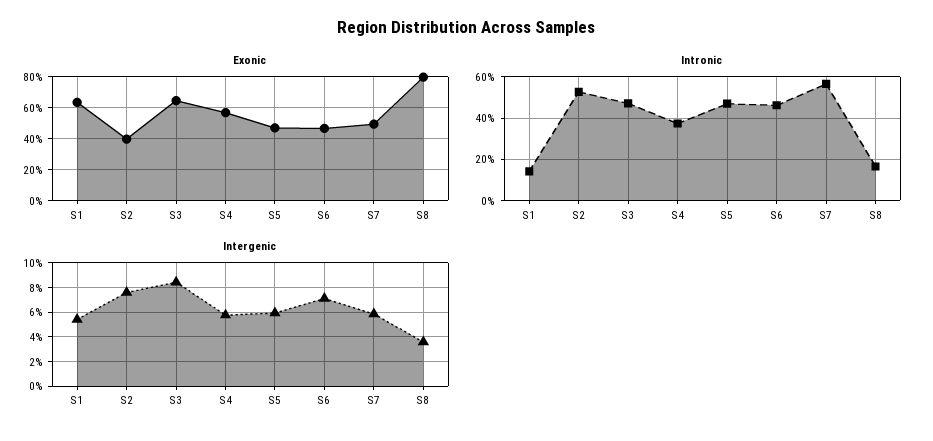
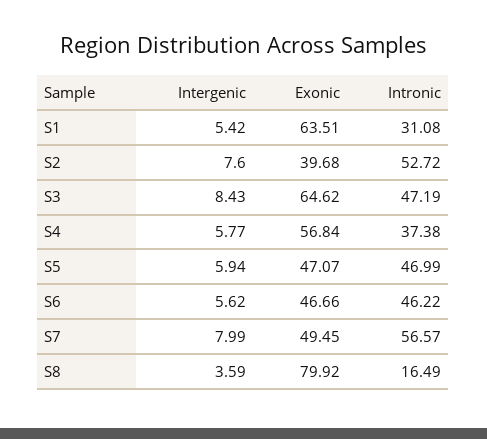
Intronic, S1: 15 -> 31.08
Intergenic, S6: 7 -> 5.62
Intergenic, S7: 6 -> 7.99

